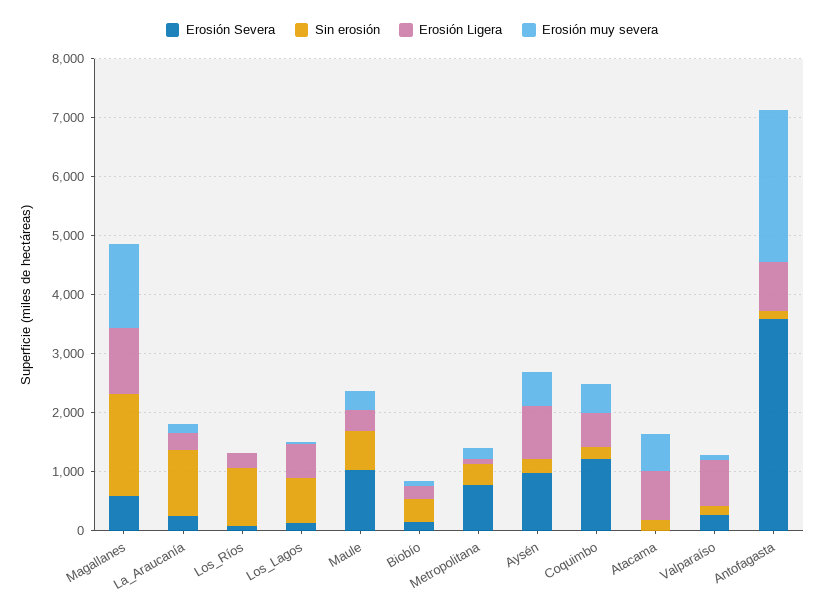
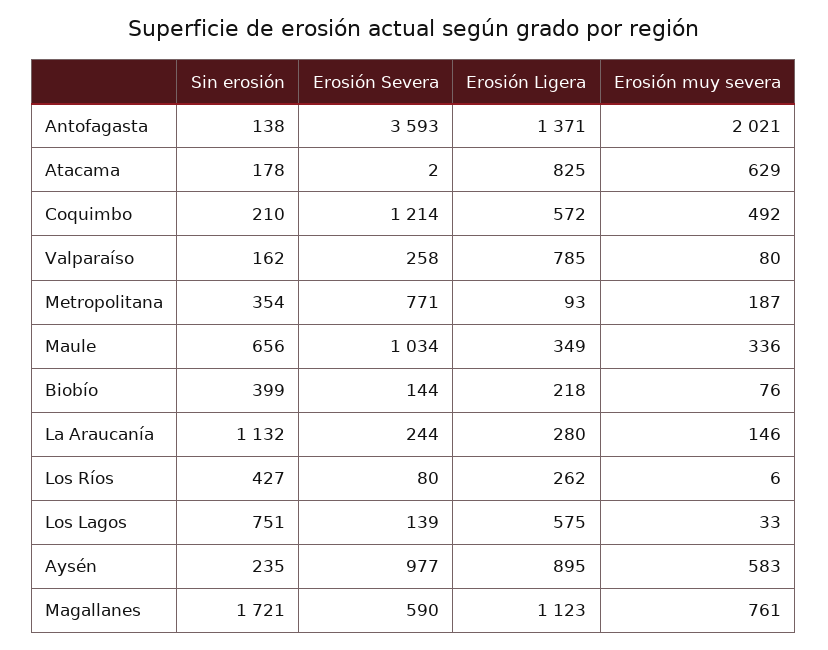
Erosión muy severa, Magallanes: 1400 -> 761
Sin erosión, Los_Ríos: 1000 -> 427
Erosión Ligera, Antofagasta: 800 -> 1371
Erosión muy severa, Antofagasta: 2600 -> 2021

